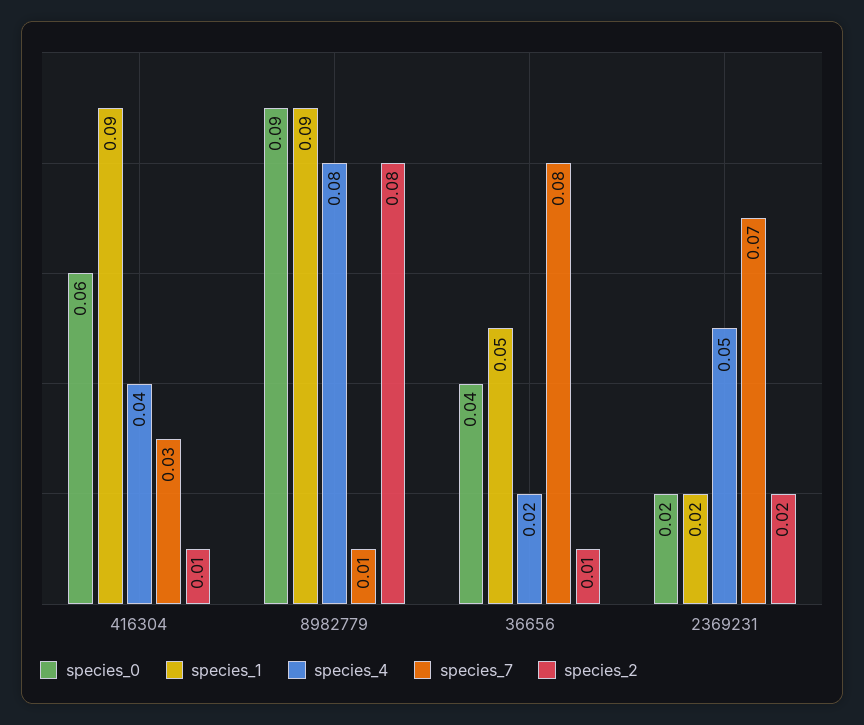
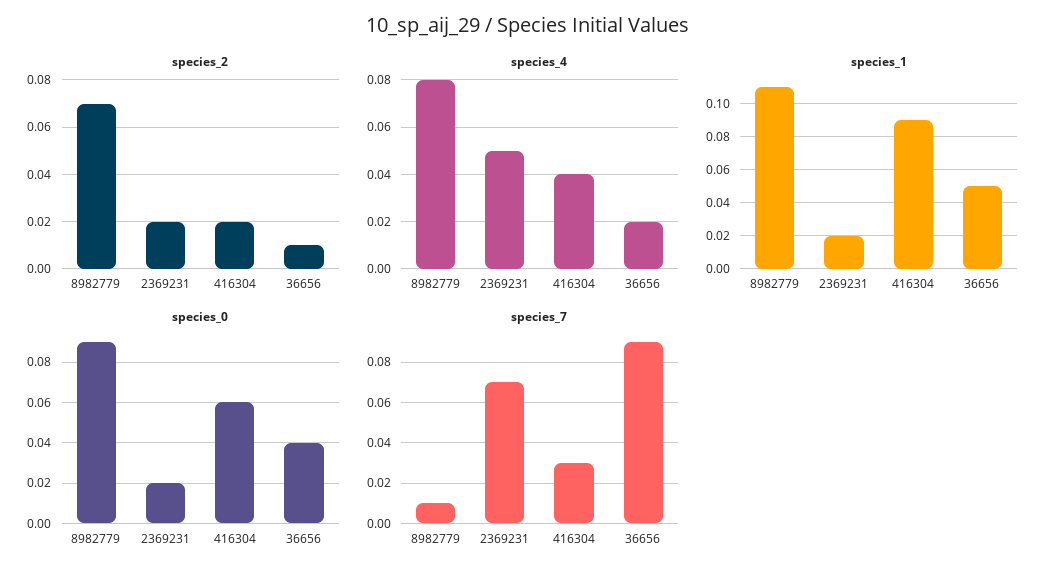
species_2, 416304: 0.01 -> 0.02
species_1, 8982779: 0.09 -> 0.11
species_2, 8982779: 0.08 -> 0.07
species_7, 36656: 0.08 -> 0.09

